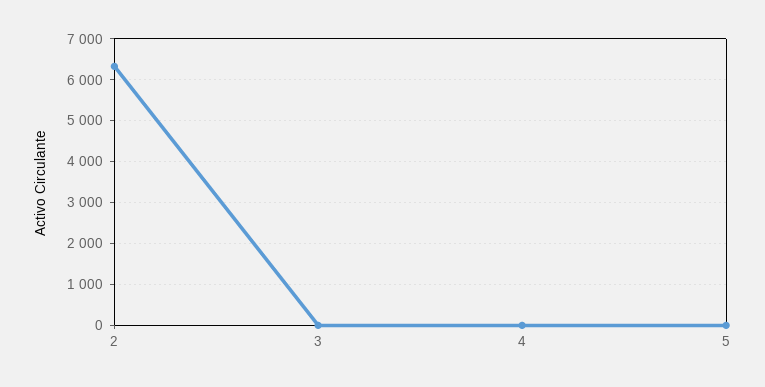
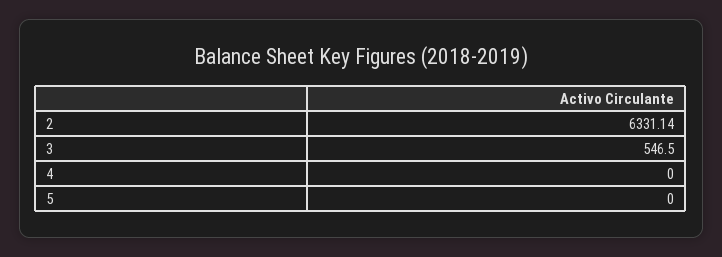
3: 0 -> 546.5

